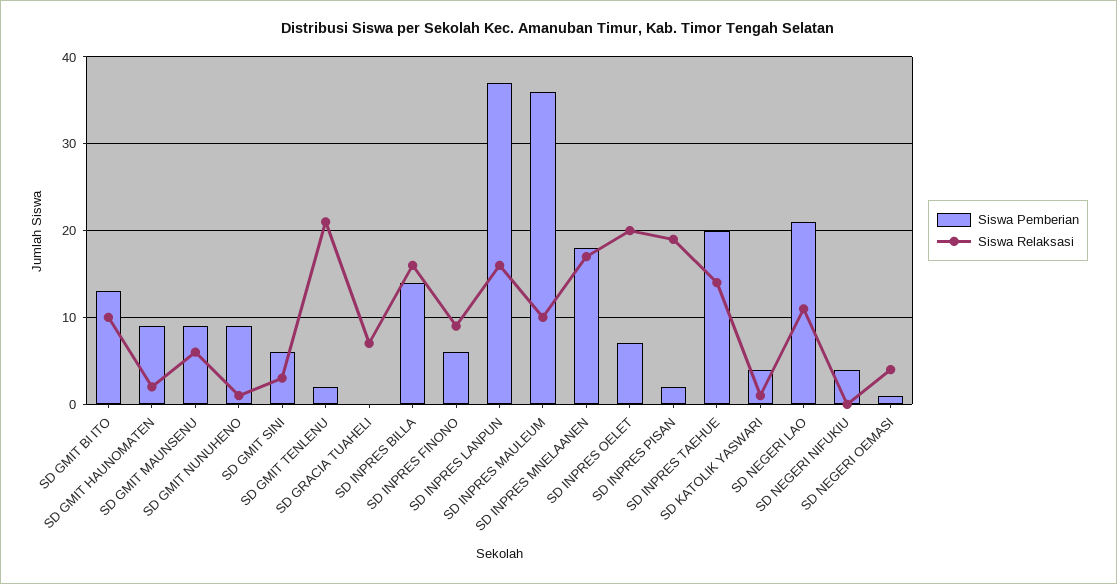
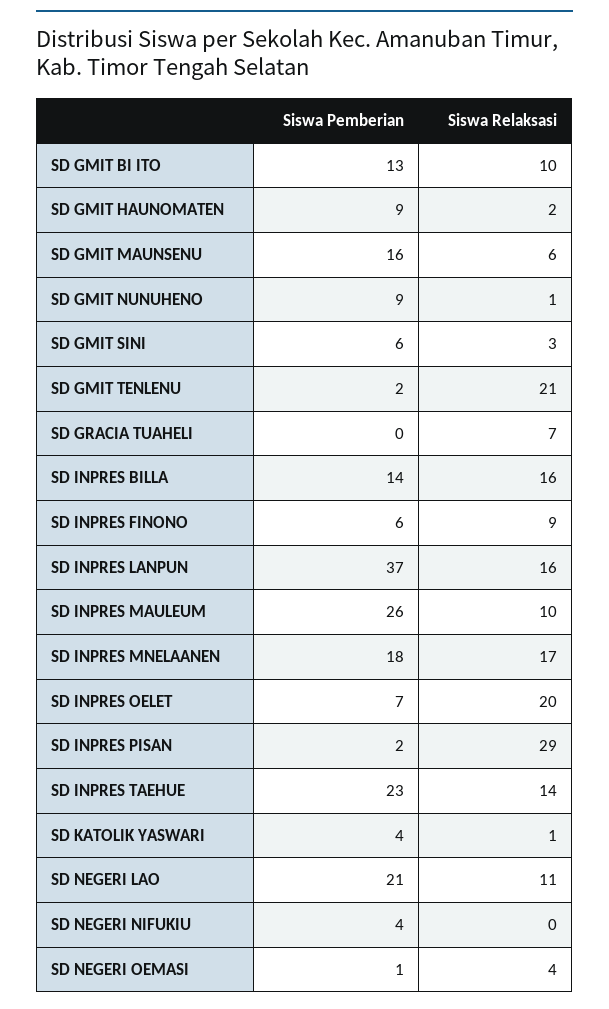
Siswa Pemberian, SD GMIT MAUNSENU: 9 -> 16
Siswa Pemberian, SD INPRES MAULEUM: 36 -> 26
Siswa Relaksasi, SD INPRES PISAN: 19 -> 29
Siswa Pemberian, SD INPRES TAEHUE: 20 -> 23

